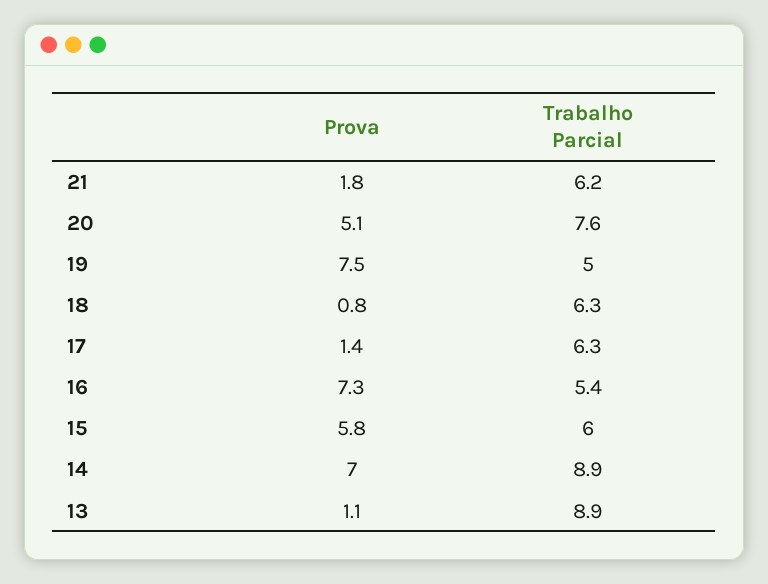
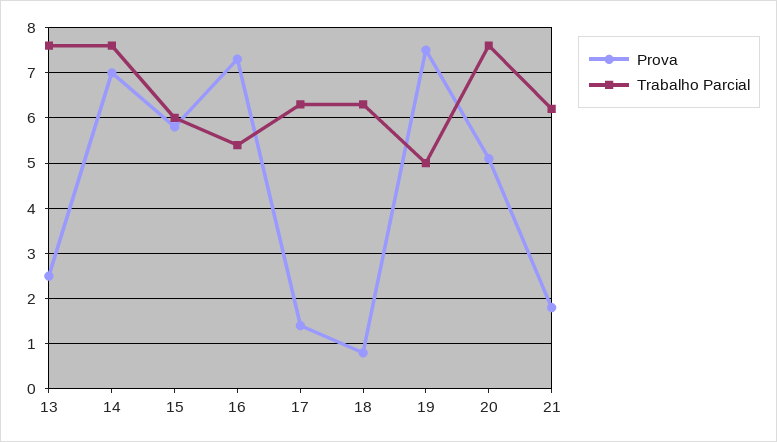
Trabalho Parcial, 14: 8.9 -> 7.5
Prova, 13: 1.1 -> 2.5
Trabalho Parcial, 13: 8.9 -> 7.5

